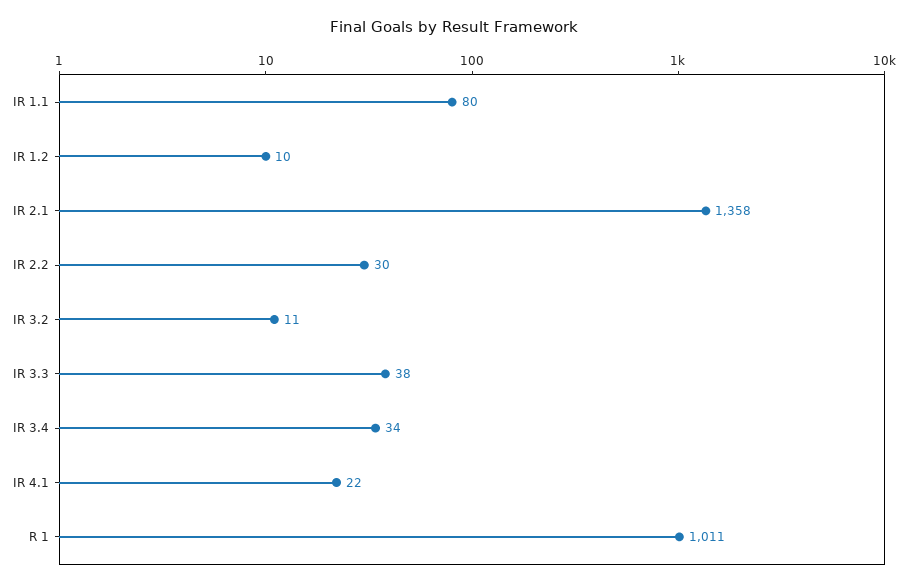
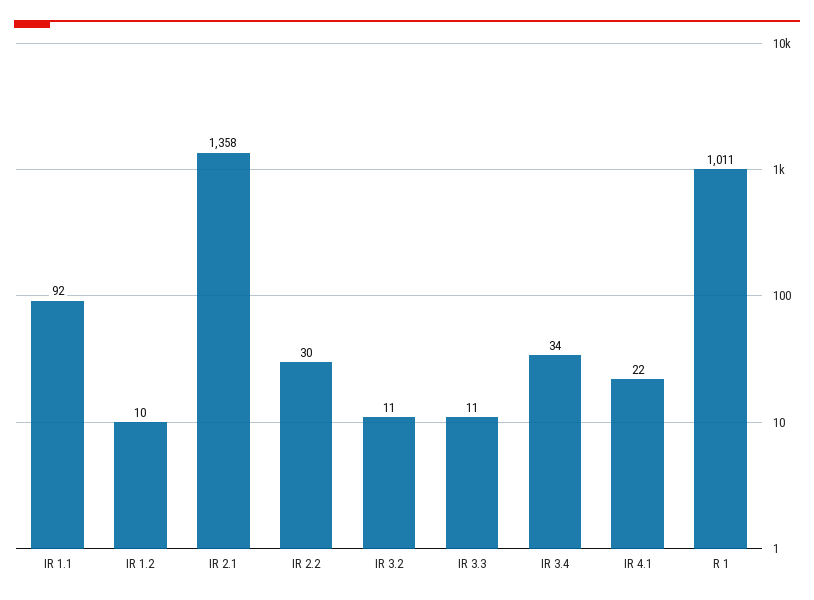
IR 1.1: 80 -> 92
IR 3.3: 38 -> 11

